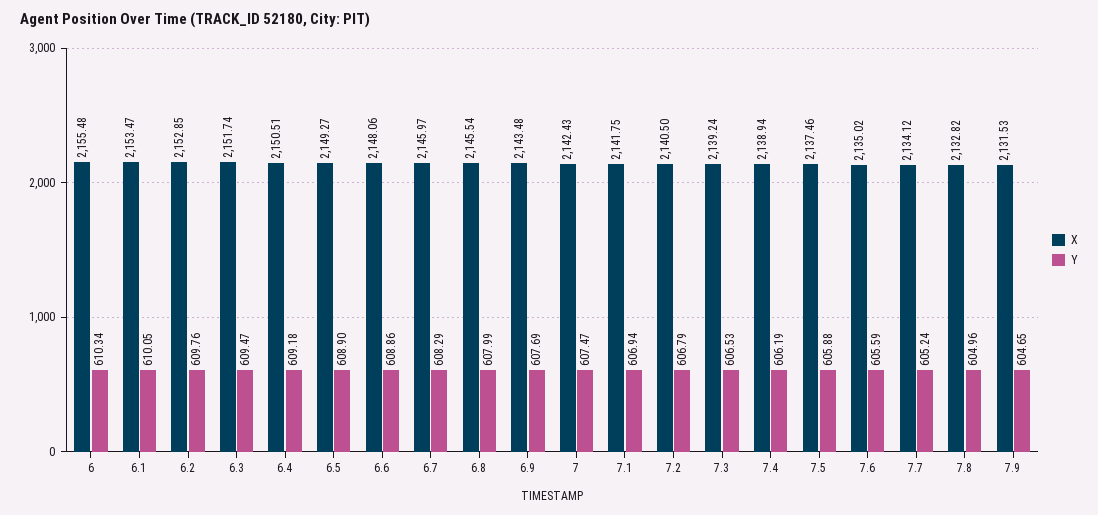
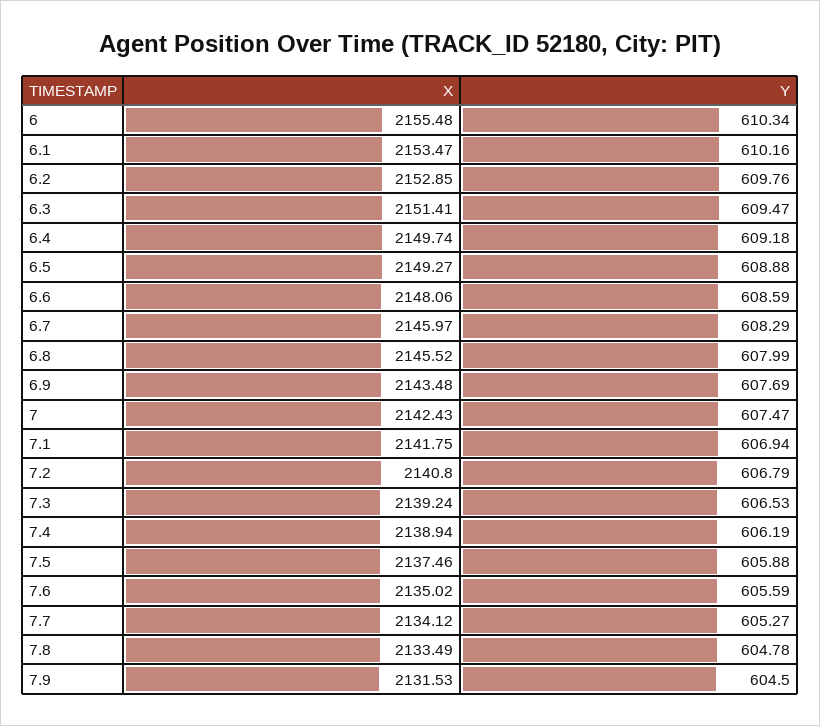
Y, 6.1: 610.05 -> 610.16
X, 6.3: 2151.74 -> 2151.41
X, 6.4: 2150.51 -> 2149.74
Y, 6.5: 608.9 -> 608.88
Y, 6.6: 608.86 -> 608.59
X, 6.8: 2145.54 -> 2145.52
X, 7.2: 2140.5 -> 2140.8
Y, 7.7: 605.24 -> 605.27
X, 7.8: 2132.82 -> 2133.49
Y, 7.8: 604.96 -> 604.78
Y, 7.9: 604.65 -> 604.5

